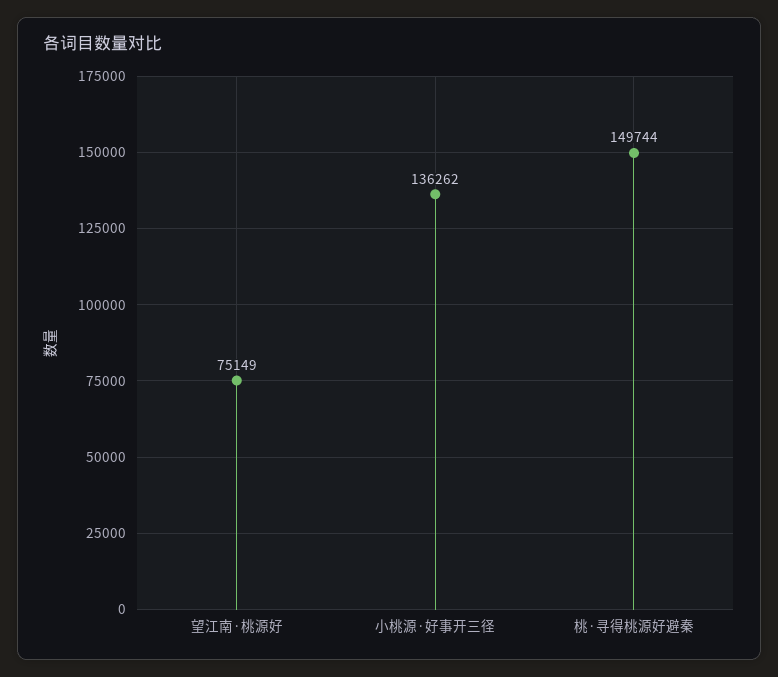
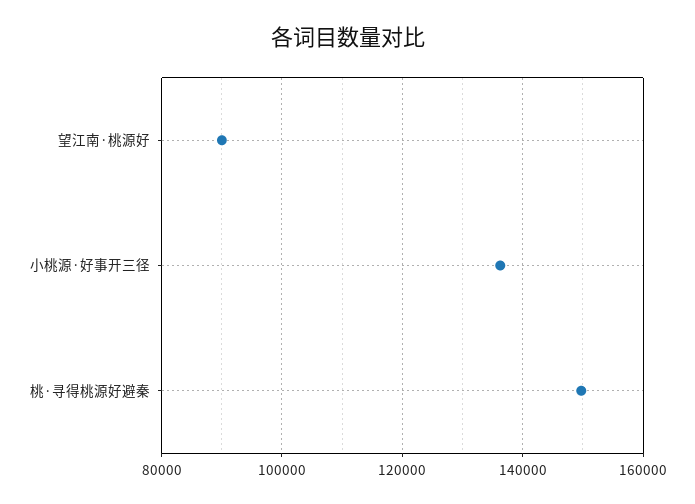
望江南·桃源好: 75149 -> 90000

